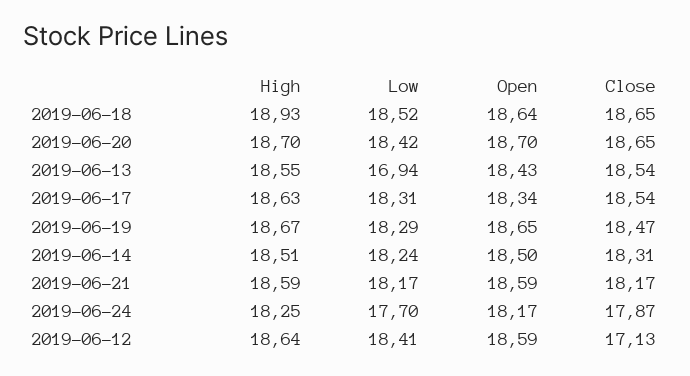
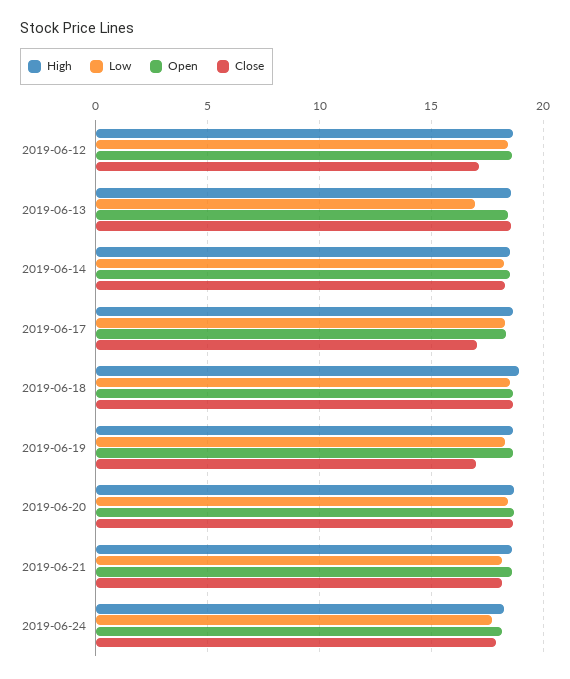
Close, 2019-06-17: 18.54 -> 17
Close, 2019-06-19: 18.47 -> 17

